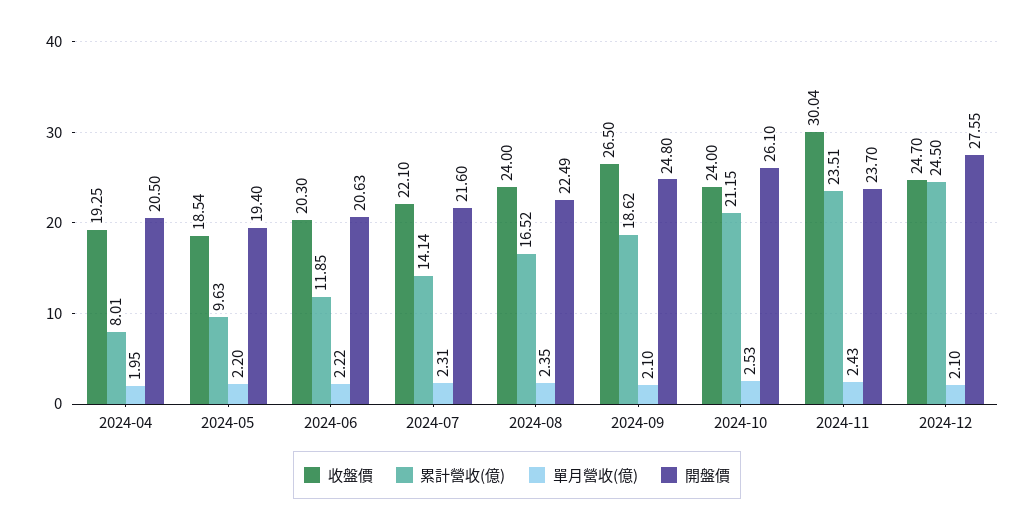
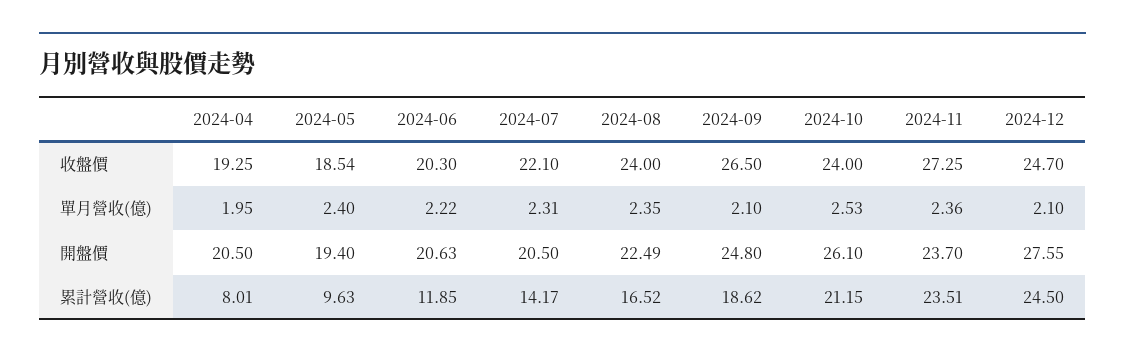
單月營收(億), 2024-05: 2.2 -> 2.4
累計營收(億), 2024-07: 14.14 -> 14.17
開盤價, 2024-07: 21.6 -> 20.5
收盤價, 2024-11: 30.04 -> 27.25
單月營收(億), 2024-11: 2.43 -> 2.36

